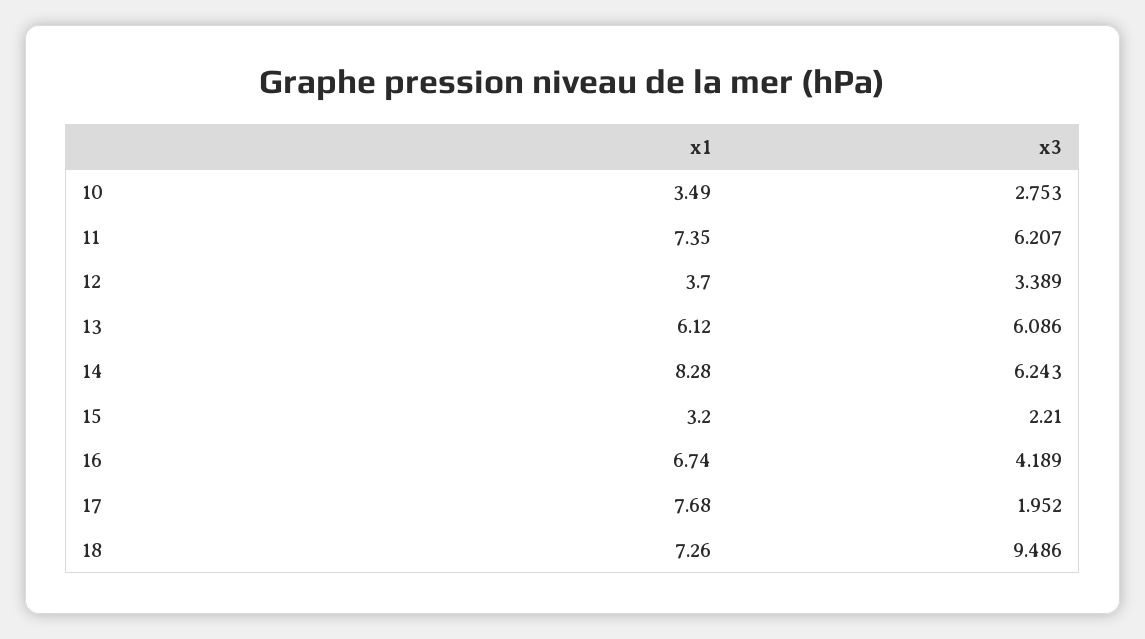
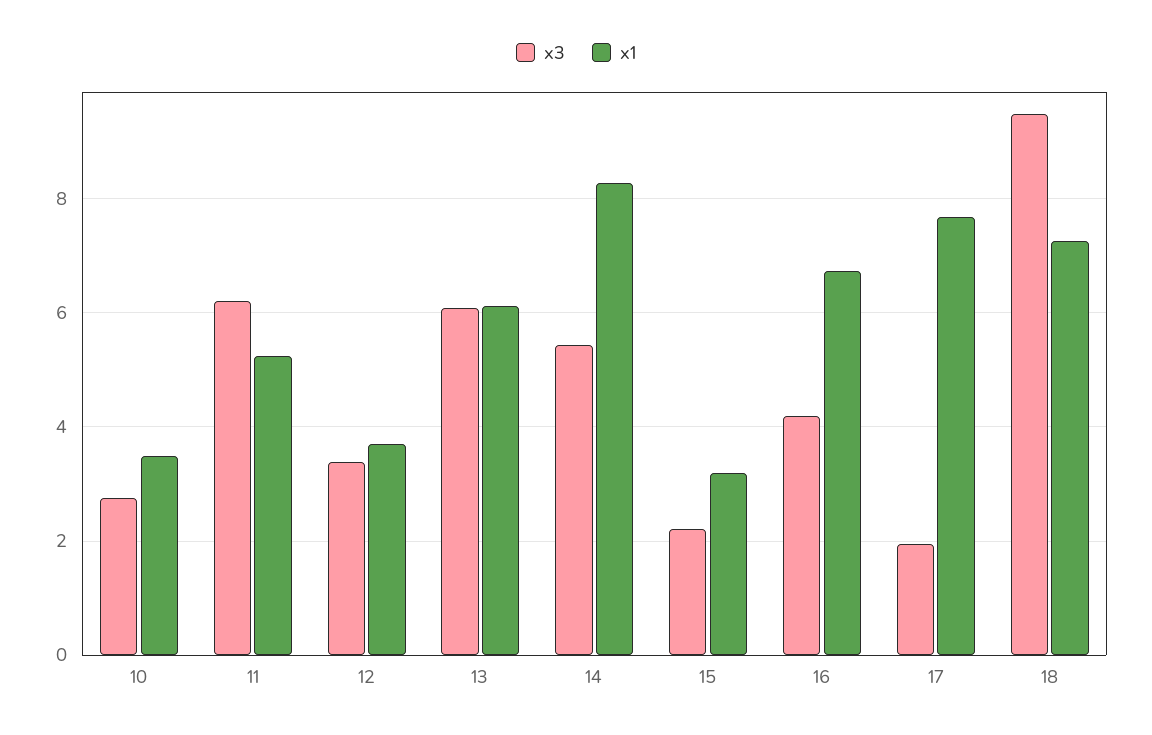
x1, 11: 7.35 -> 5.2
x3, 14: 6.243 -> 5.4

